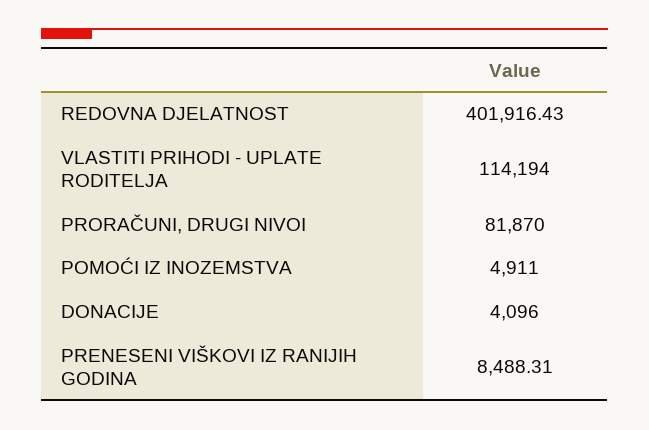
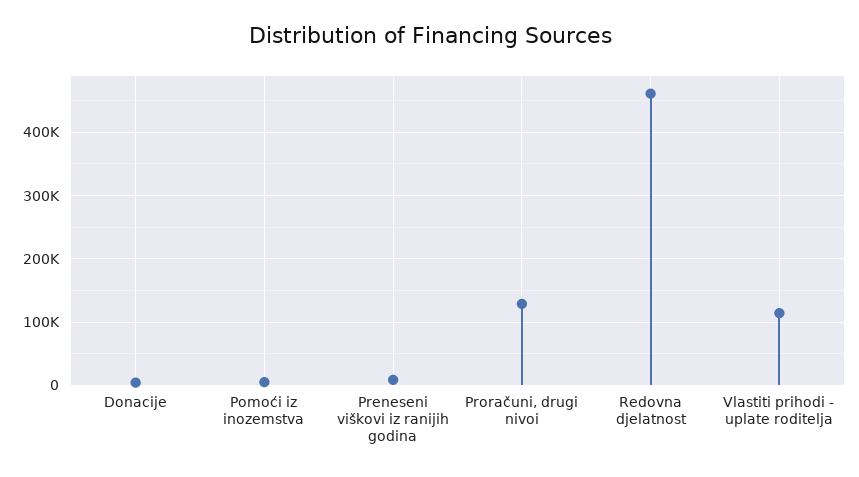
REDOVNA DJELATNOST: 401916.43 -> 460000
PRORAČUNI, DRUGI NIVOI: 81870 -> 130000

